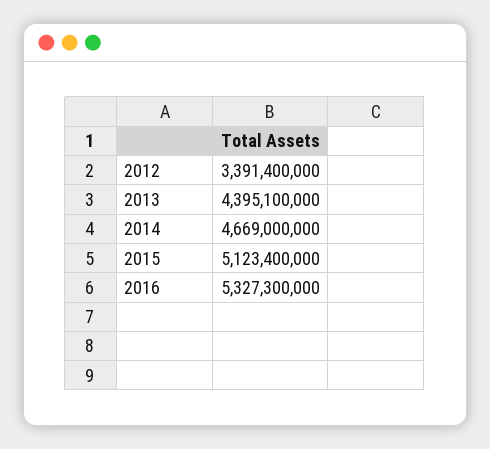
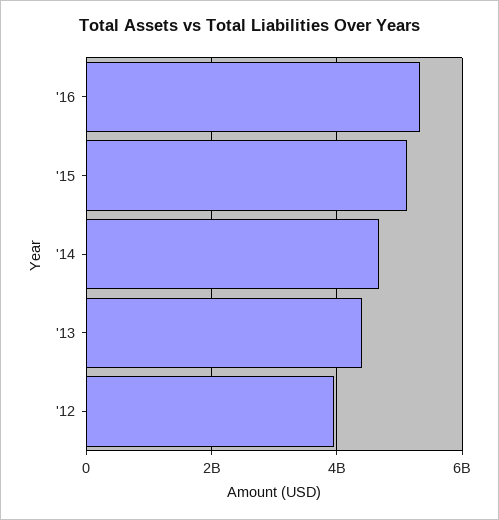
2012: 3391400000 -> 4000000000

